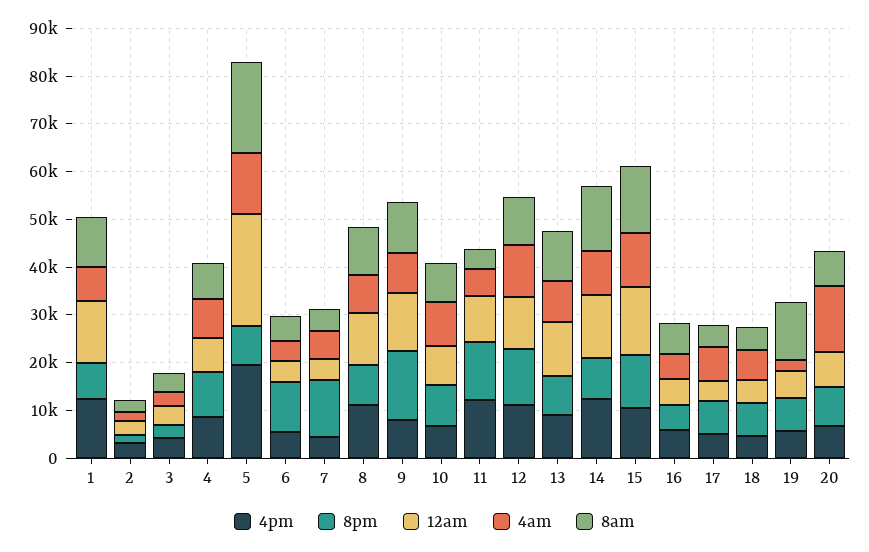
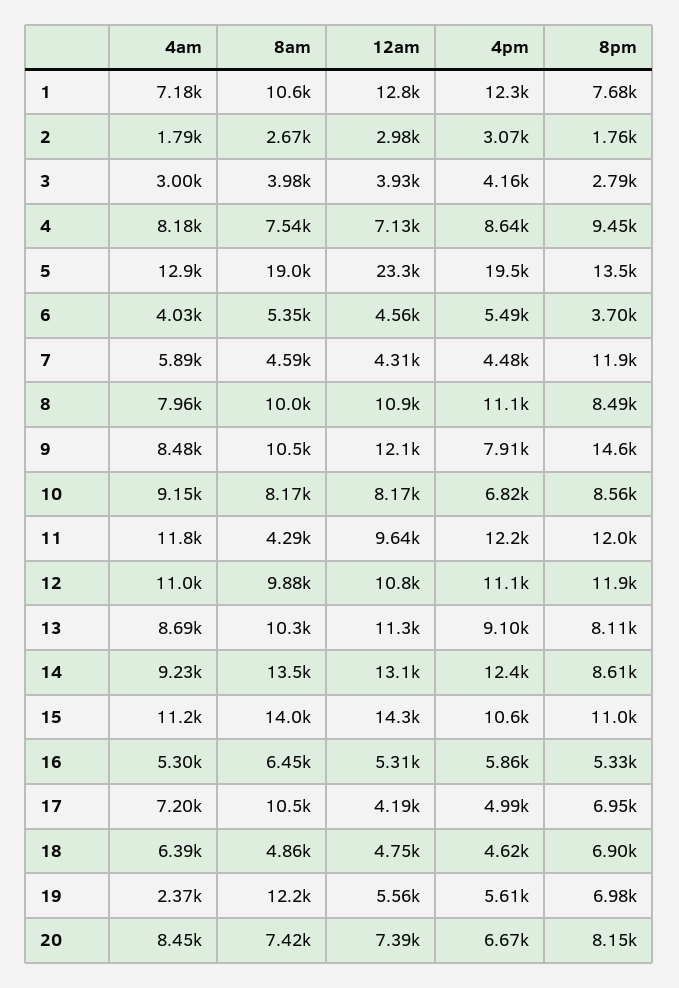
8pm, 5: 8000 -> 13500
8pm, 6: 10000 -> 3700
4am, 11: 6000 -> 11800
8am, 17: 4000 -> 10500
4am, 20: 14000 -> 8450

